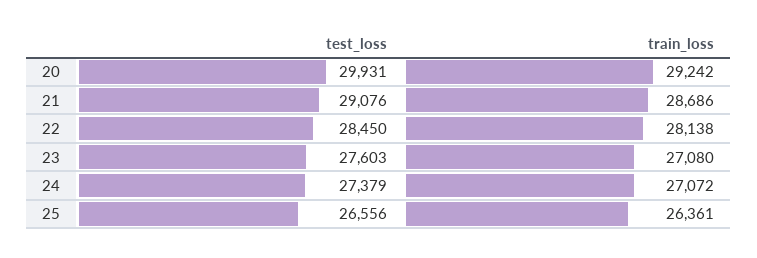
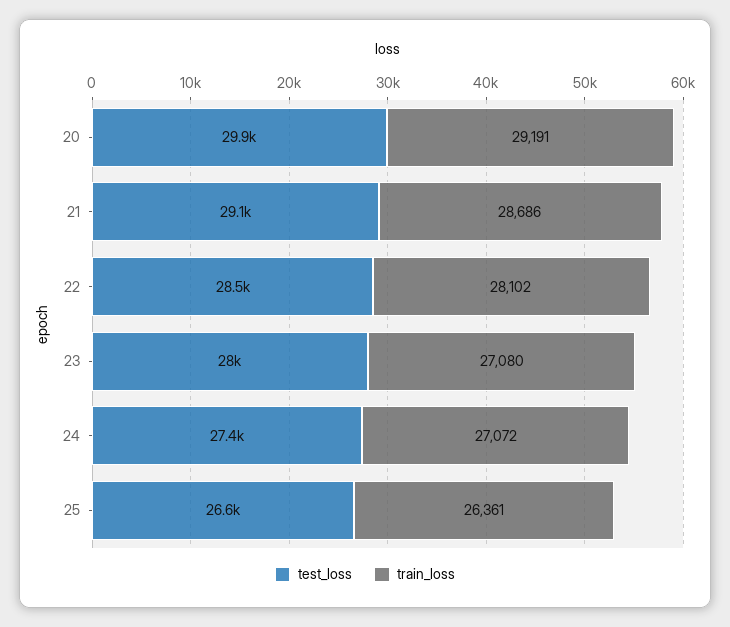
train_loss, 20: 29242 -> 29191
train_loss, 22: 28138 -> 28102
test_loss, 23: 27603 -> 28000

